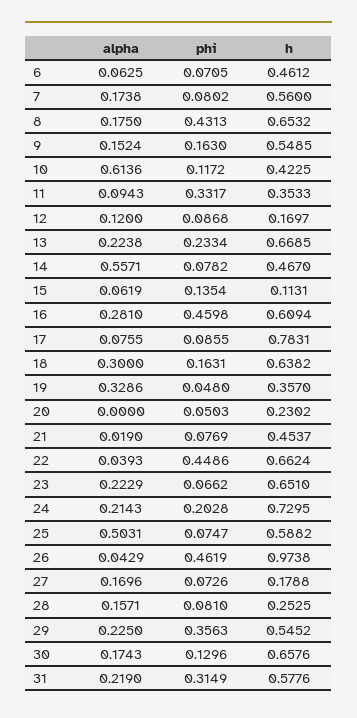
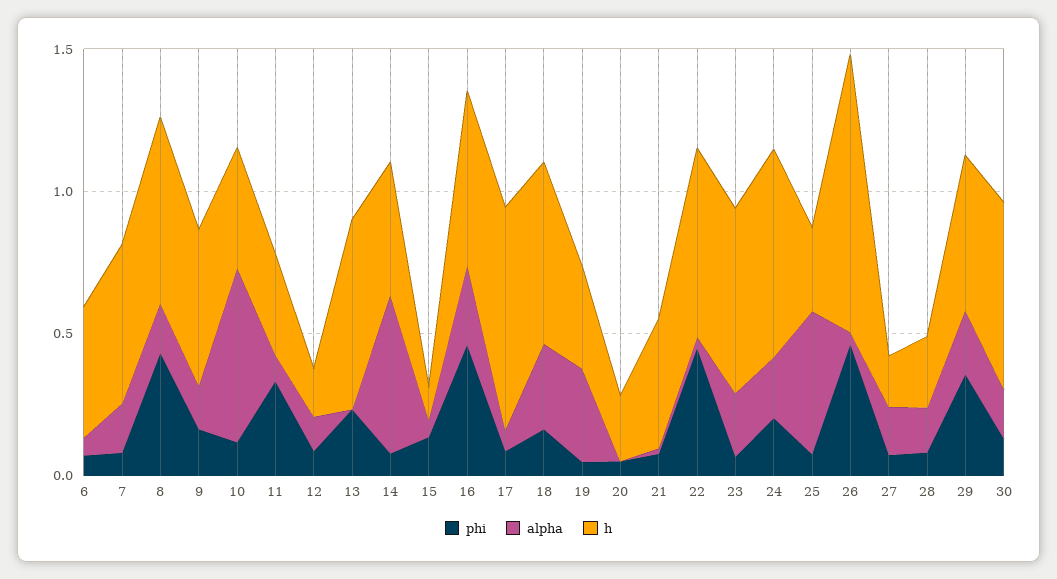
alpha, 13: 0.2238 -> 0
h, 25: 0.5882 -> 0.3
alpha, 31: 0.219 -> none
phi, 31: 0.3149 -> none
h, 31: 0.5776 -> none

